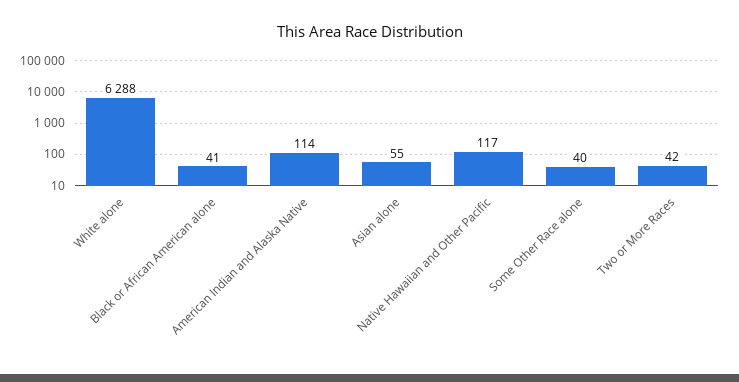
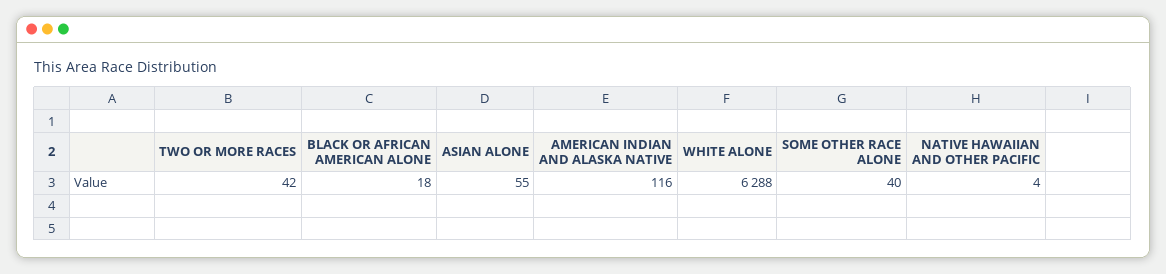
Black or African American alone: 41 -> 18
American Indian and Alaska Native: 114 -> 116
Native Hawaiian and Other Pacific: 117 -> 4

